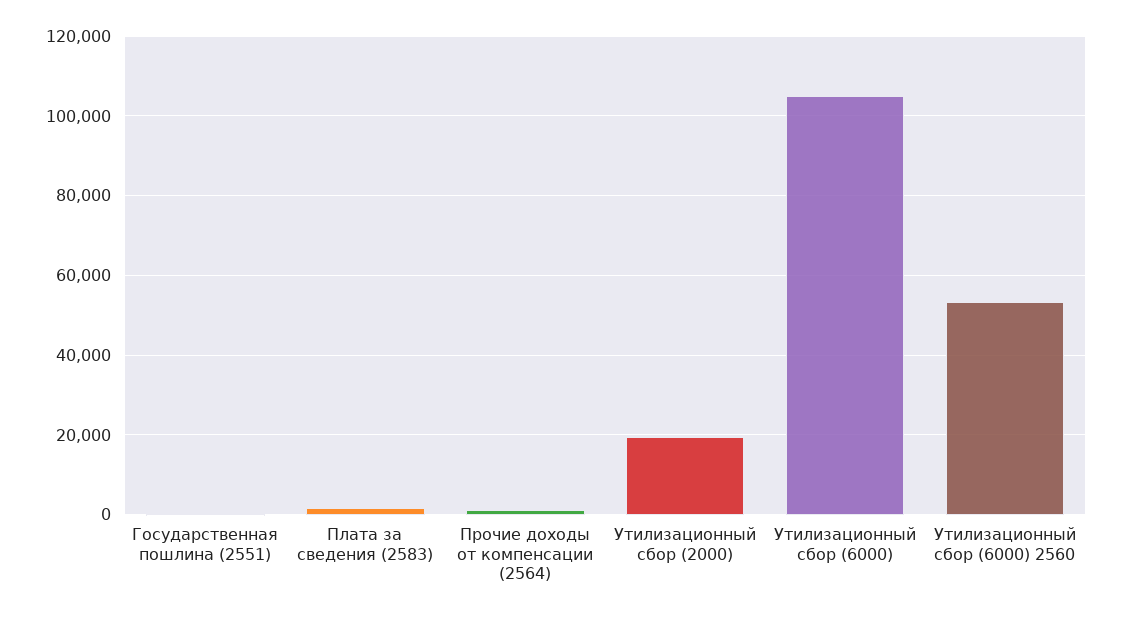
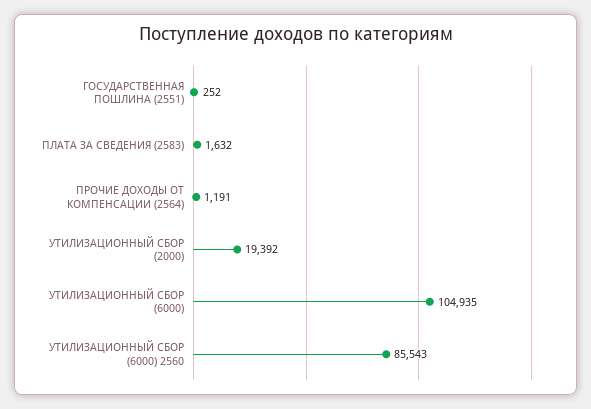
Утилизационный сбор (6000) 2560: 54000 -> 85543

